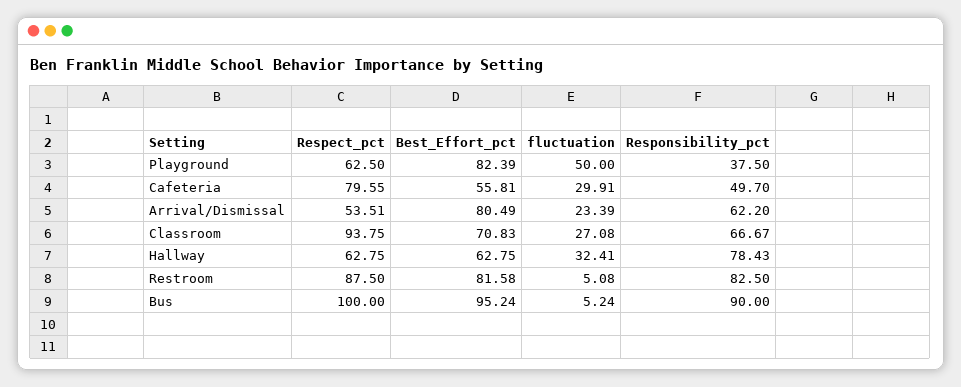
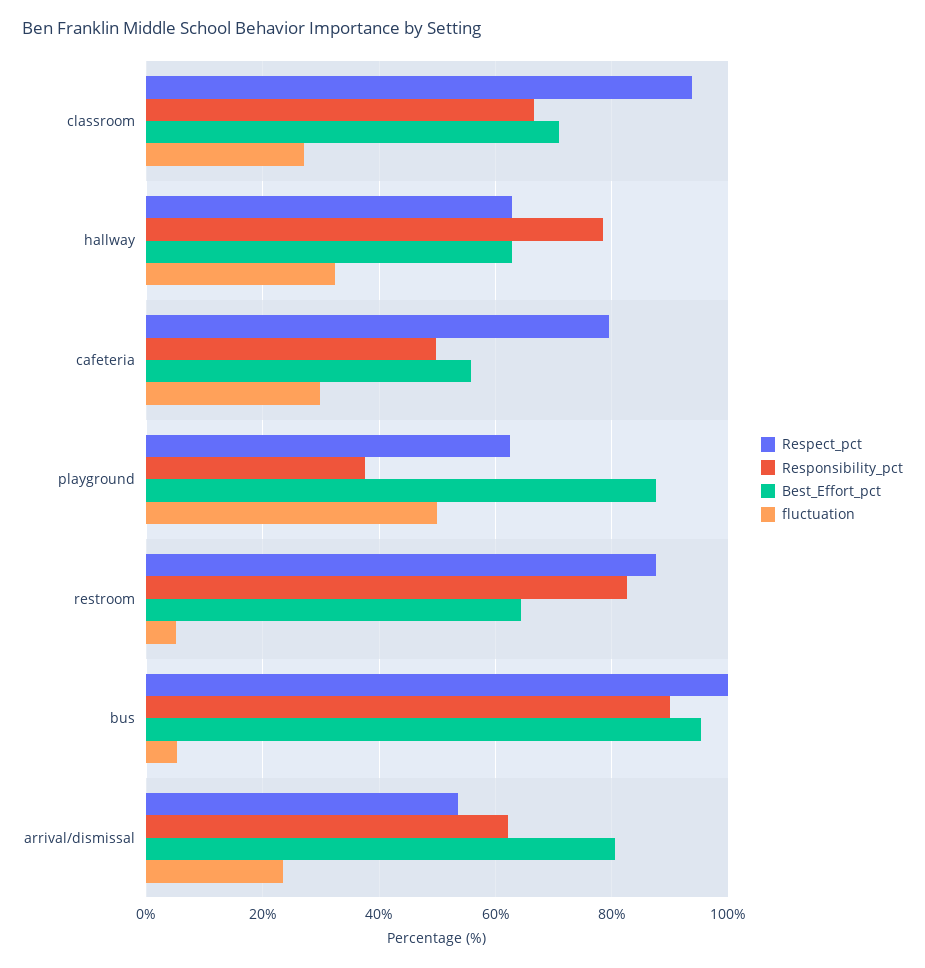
Best_Effort_pct, Playground: 82.39 -> 88
Best_Effort_pct, Restroom: 81.58 -> 64

